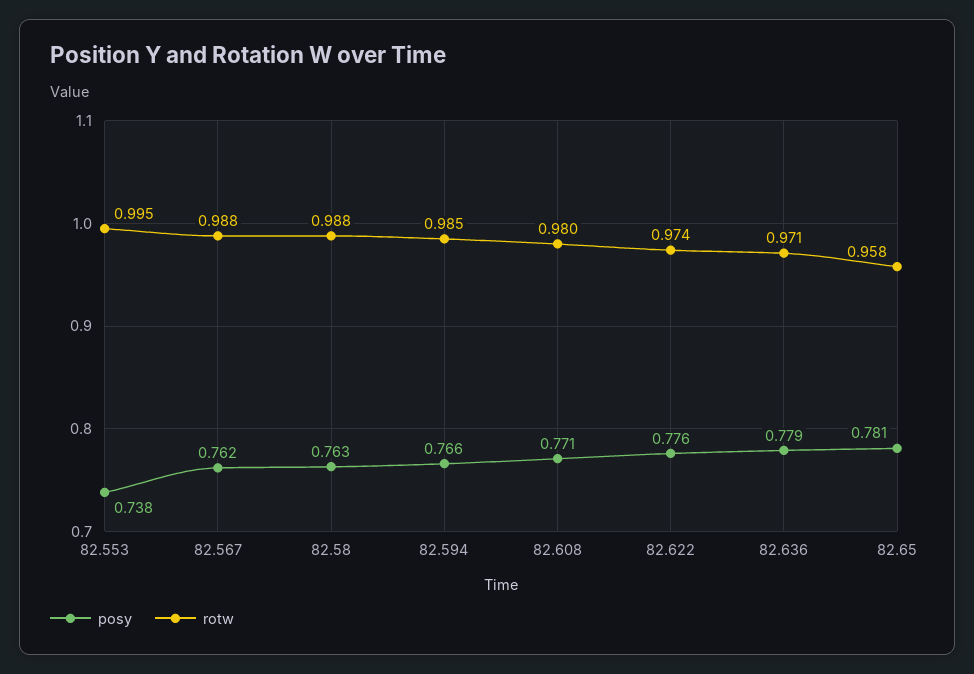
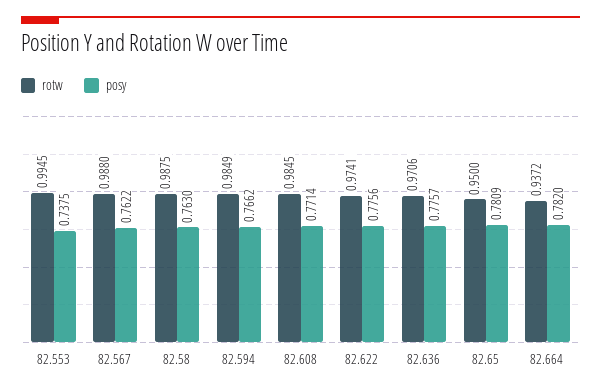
rotw, 82.608: 0.98 -> 0.9845
posy, 82.636: 0.779 -> 0.7757
rotw, 82.65: 0.958 -> 0.95
rotw, 82.664: none -> 0.9372
posy, 82.664: none -> 0.782

